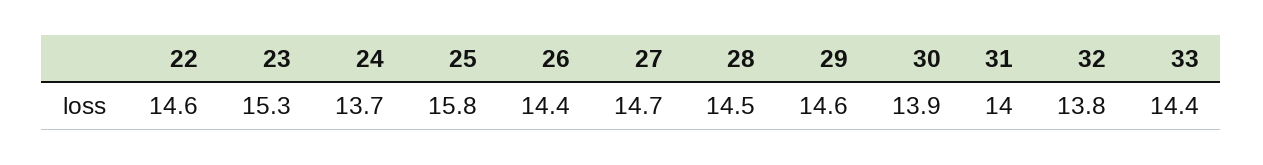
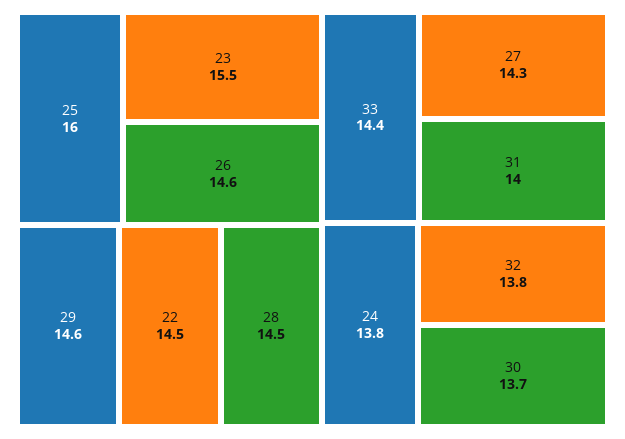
22: 14.6 -> 14.5
23: 15.3 -> 15.5
24: 13.7 -> 13.8
25: 15.8 -> 16
26: 14.4 -> 14.6
27: 14.7 -> 14.3
30: 13.9 -> 13.7

